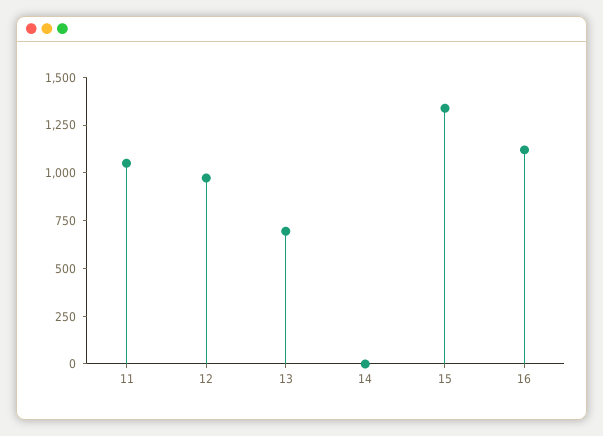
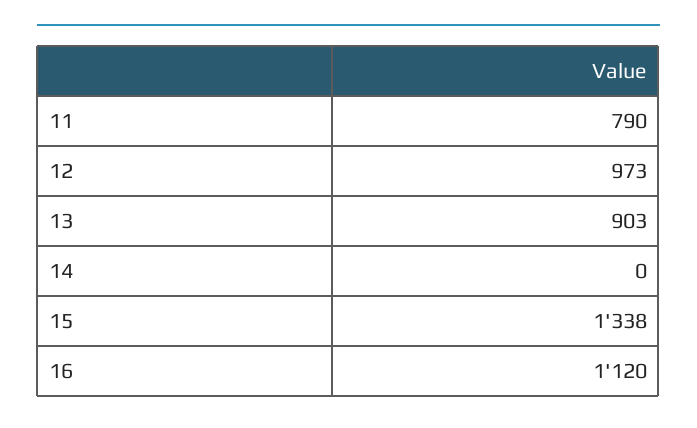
11: 1050 -> 790
13: 700 -> 903

